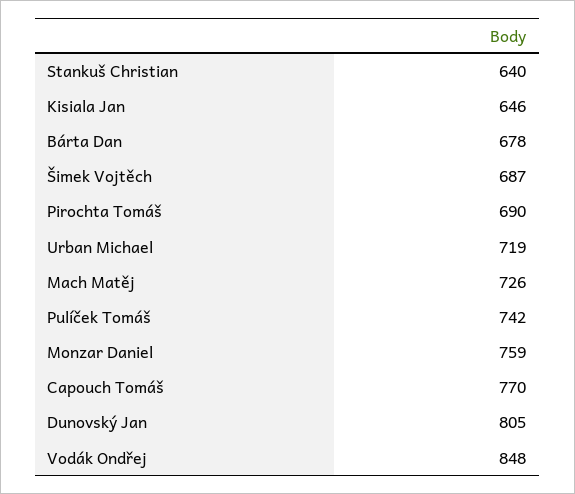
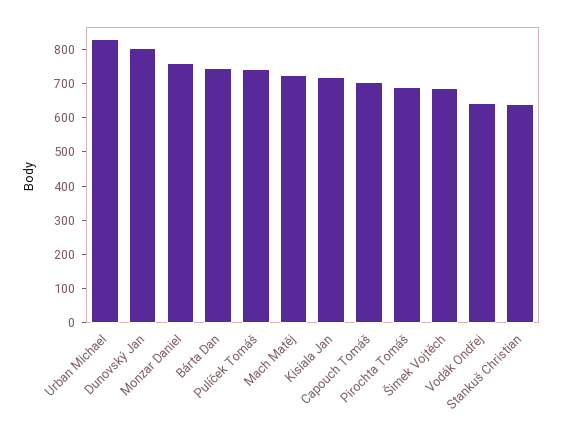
Kisiala Jan: 646 -> 725
Bárta Dan: 678 -> 750
Urban Michael: 719 -> 825
Capouch Tomáš: 770 -> 700
Vodák Ondřej: 848 -> 650

